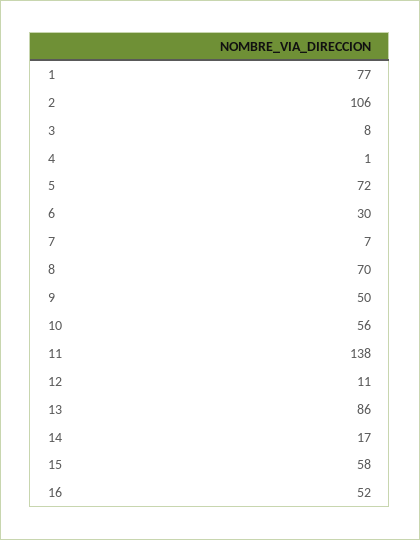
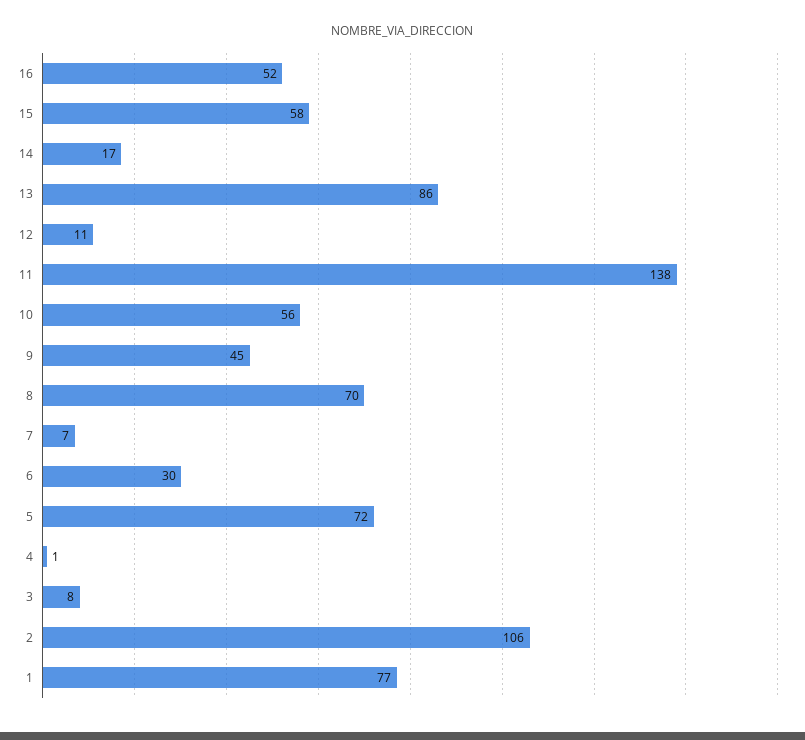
9: 50 -> 45

